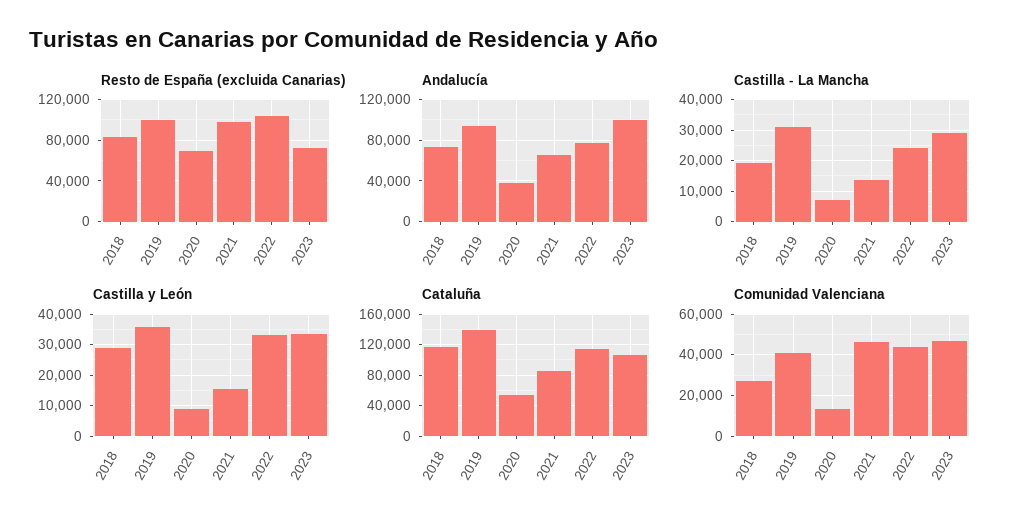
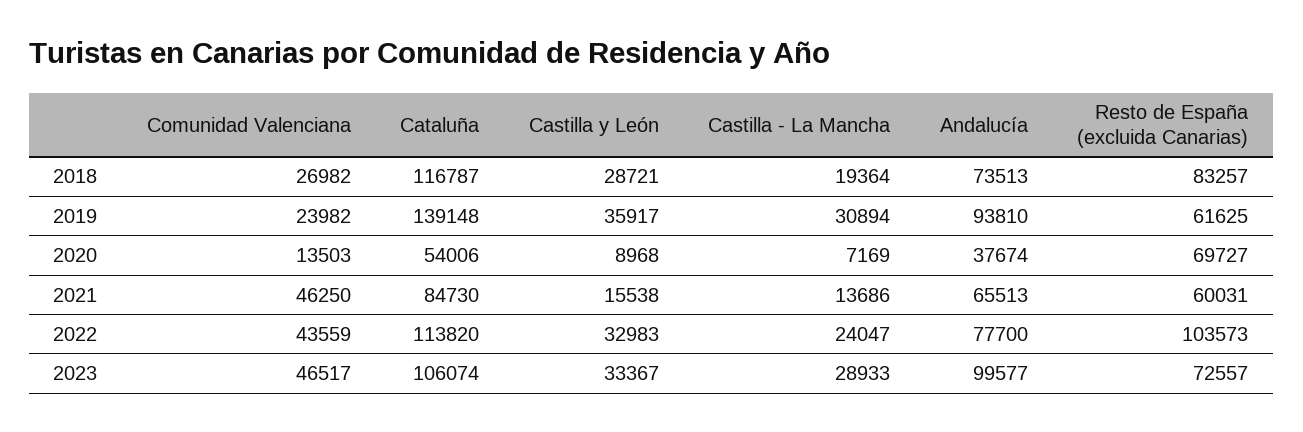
Resto de España (excluida Canarias), 2019: 100000 -> 61625
Resto de España (excluida Canarias), 2021: 100000 -> 60031
Comunidad Valenciana, 2019: 40000 -> 23982

